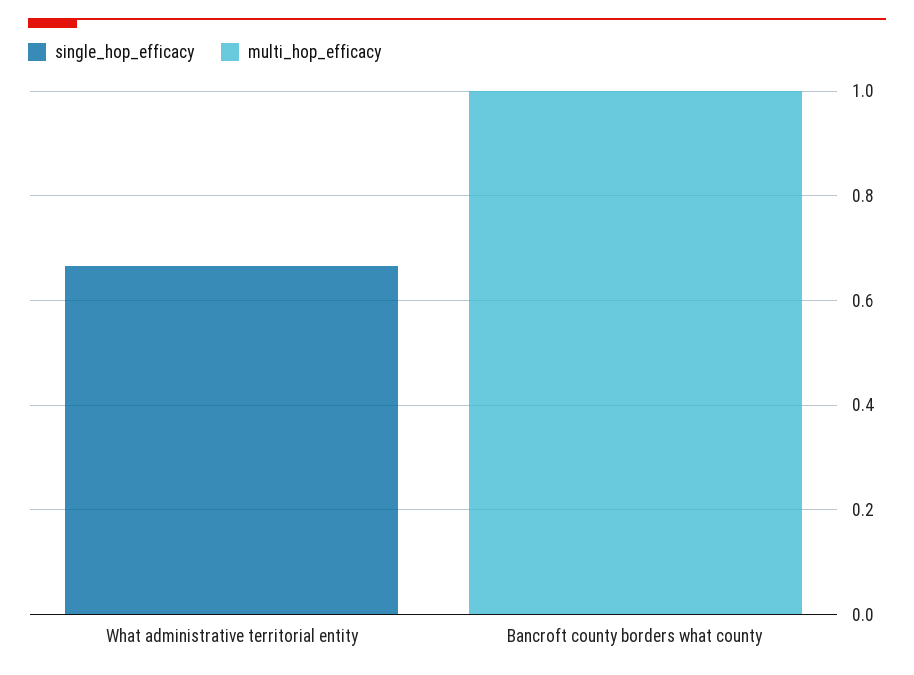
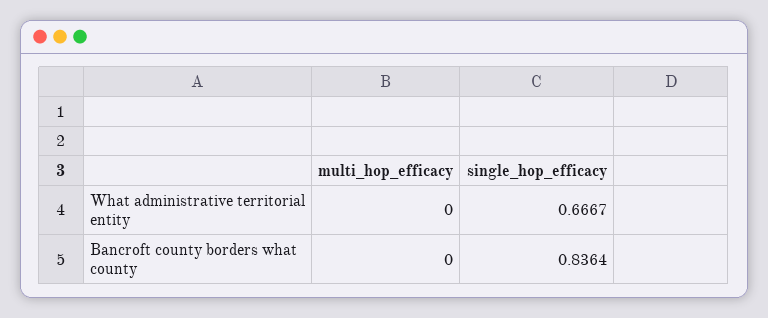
single_hop_efficacy, Bancroft county borders what county: 0 -> 0.8364
multi_hop_efficacy, Bancroft county borders what county: 1 -> 0

